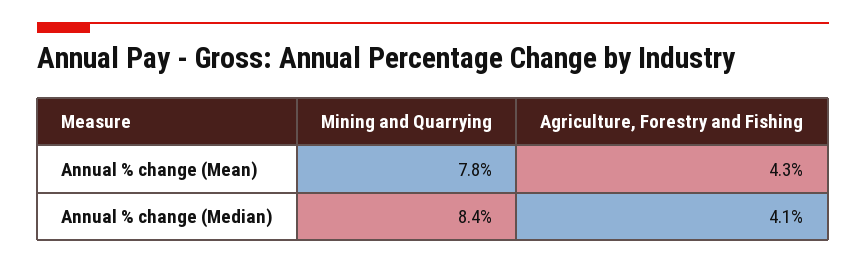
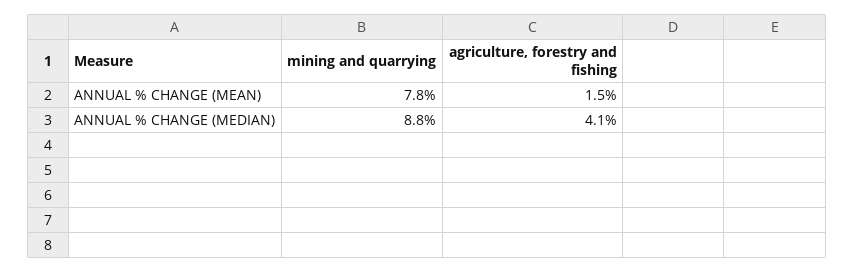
Agriculture, Forestry and Fishing, Annual % change (Mean): 4.3 -> 1.5
Mining and Quarrying, Annual % change (Median): 8.4 -> 8.8

